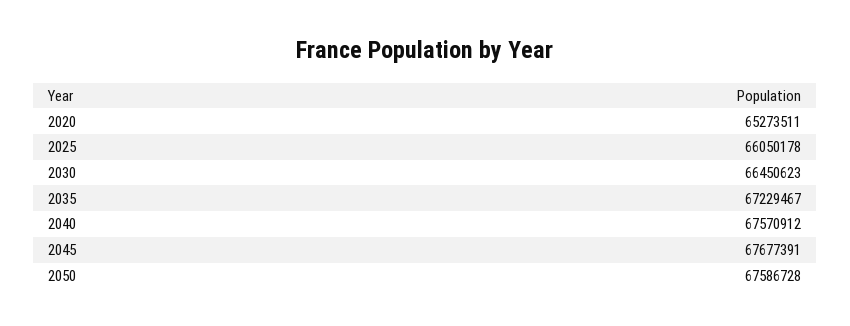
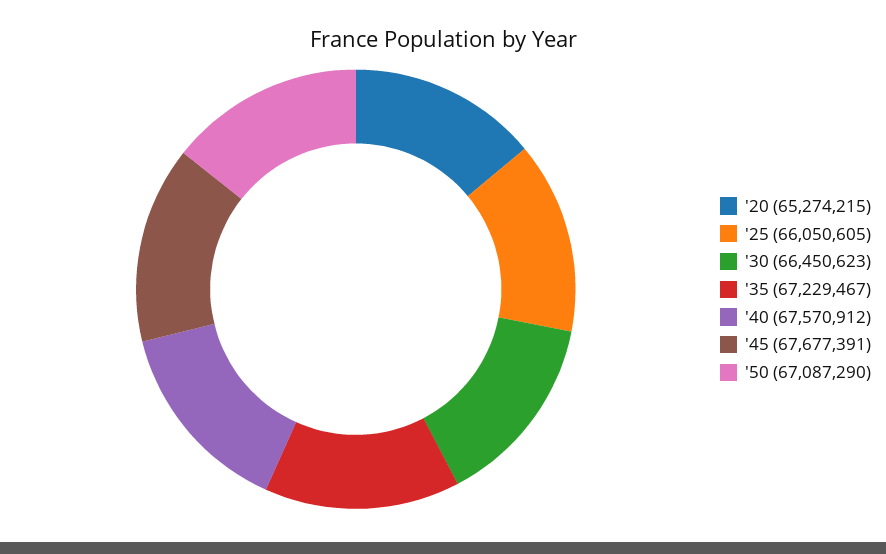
2020: 65273511 -> 65274215
2025: 66050178 -> 66050605
2050: 67586728 -> 67087290

